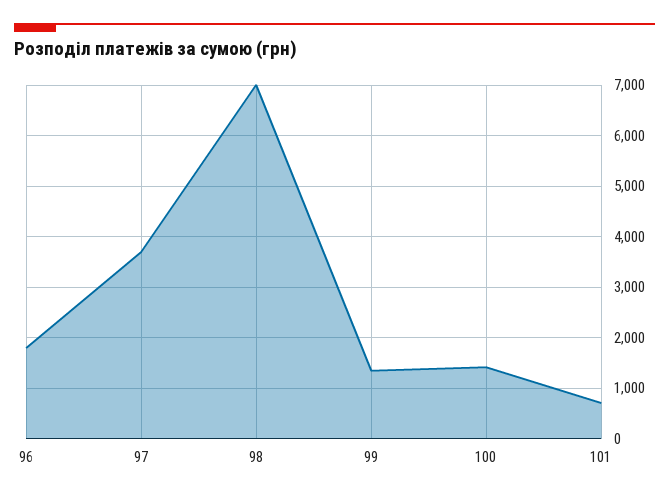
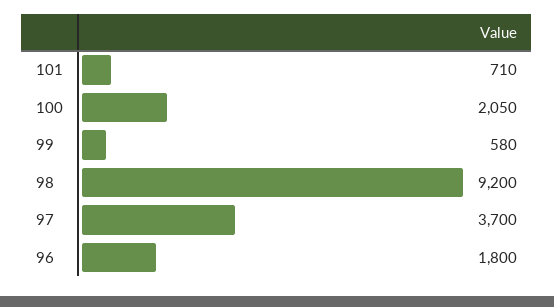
98: 7000 -> 9200
99: 1400 -> 580
100: 1400 -> 2050

